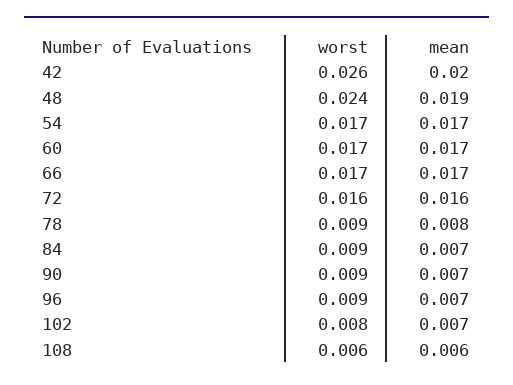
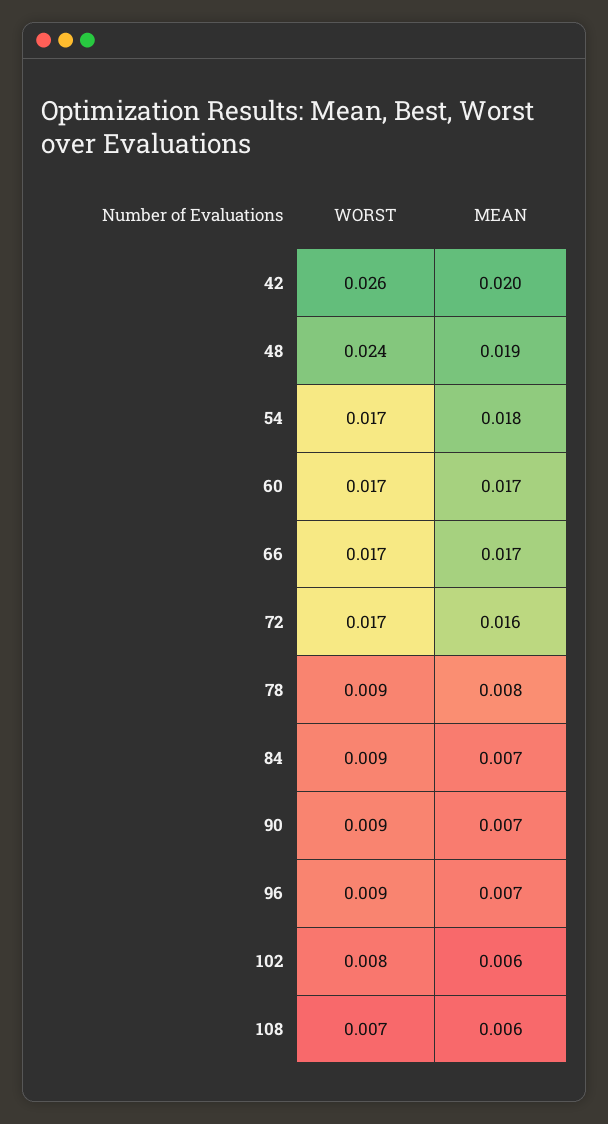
mean, 54: 0.017 -> 0.018
worst, 72: 0.016 -> 0.017
mean, 102: 0.007 -> 0.006
worst, 108: 0.006 -> 0.007

